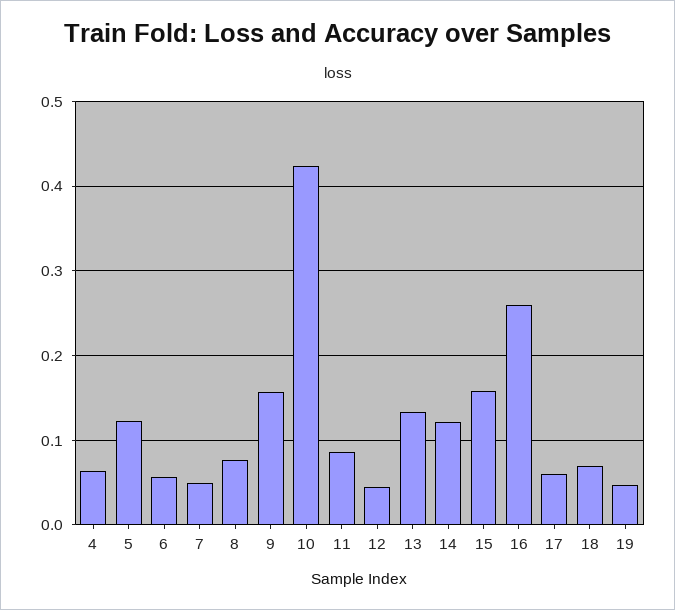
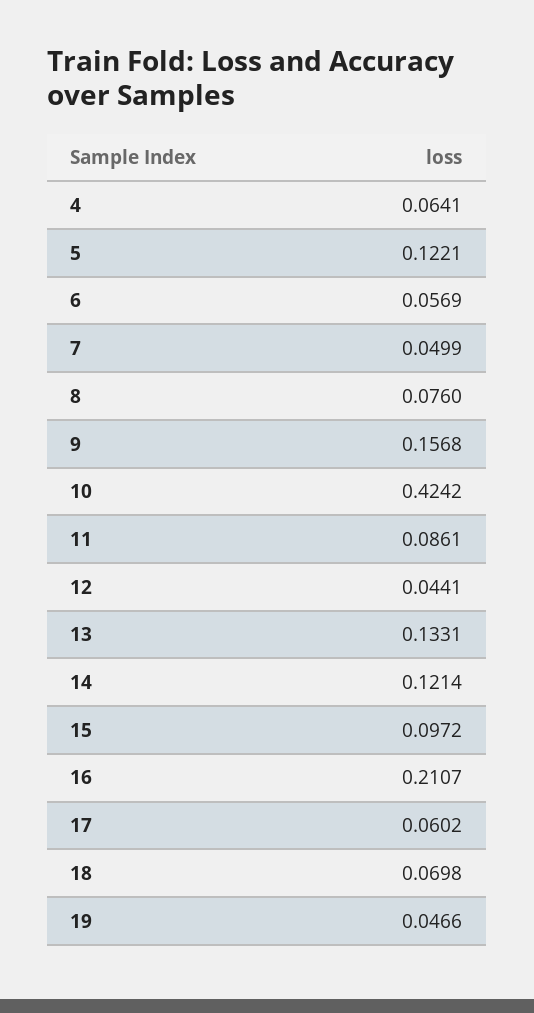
15: 0.16 -> 0.0972
16: 0.26 -> 0.2107

